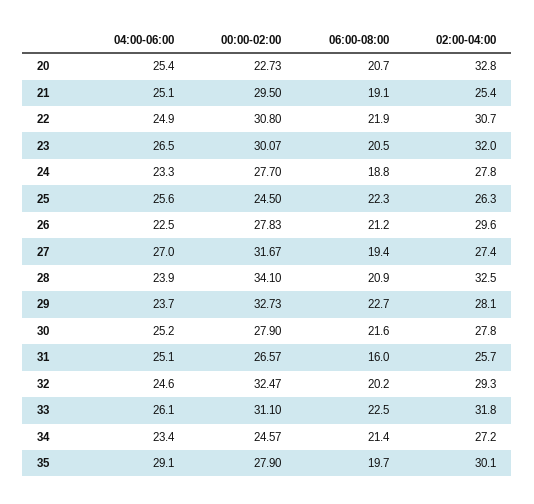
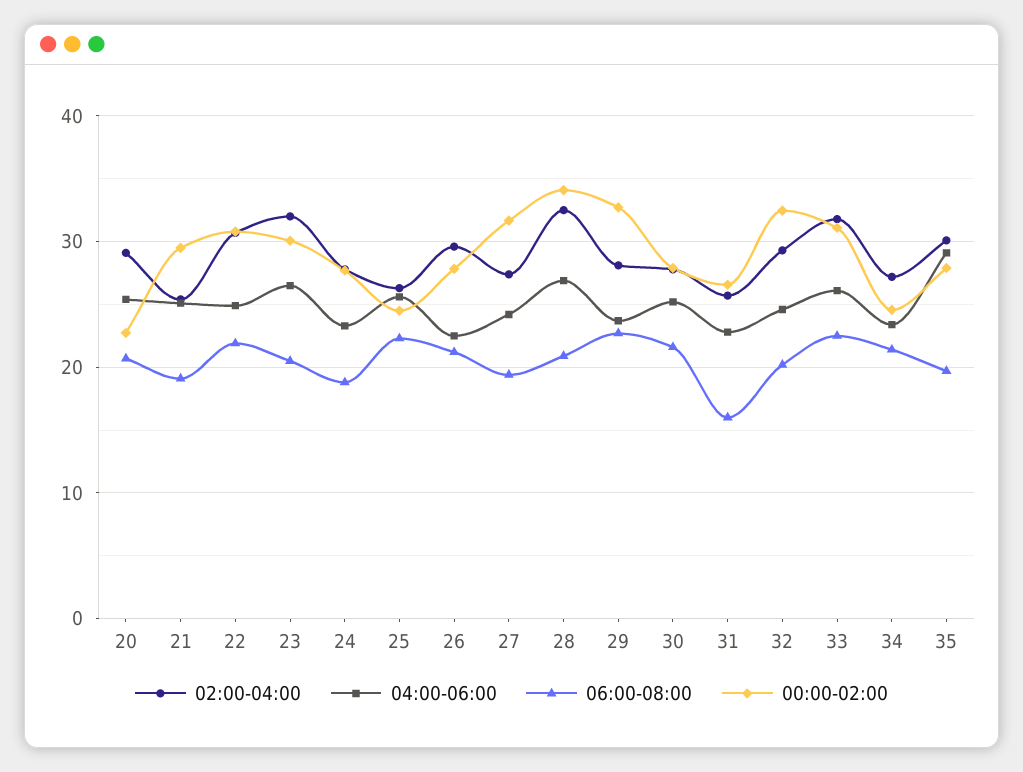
02:00-04:00, 20: 32.8 -> 29
04:00-06:00, 27: 27 -> 24
04:00-06:00, 28: 23.9 -> 27
04:00-06:00, 31: 25.1 -> 23

